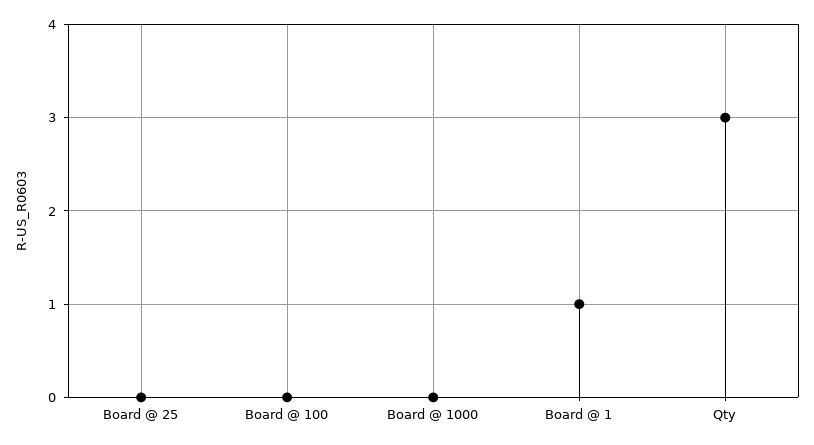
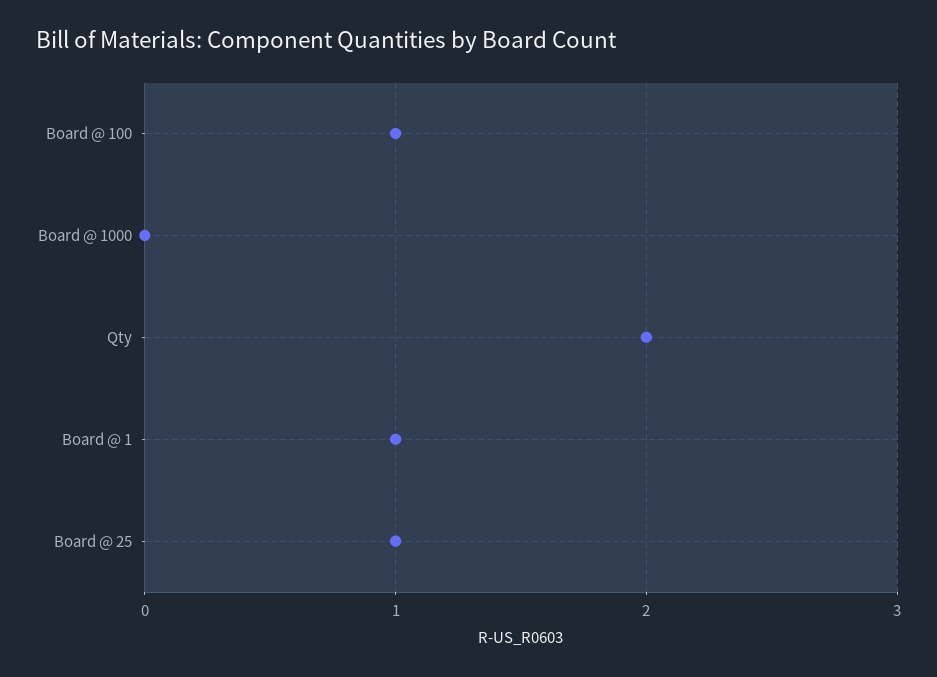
Board @ 25: 0 -> 1
Board @ 100: 0 -> 1
Qty: 3 -> 2

